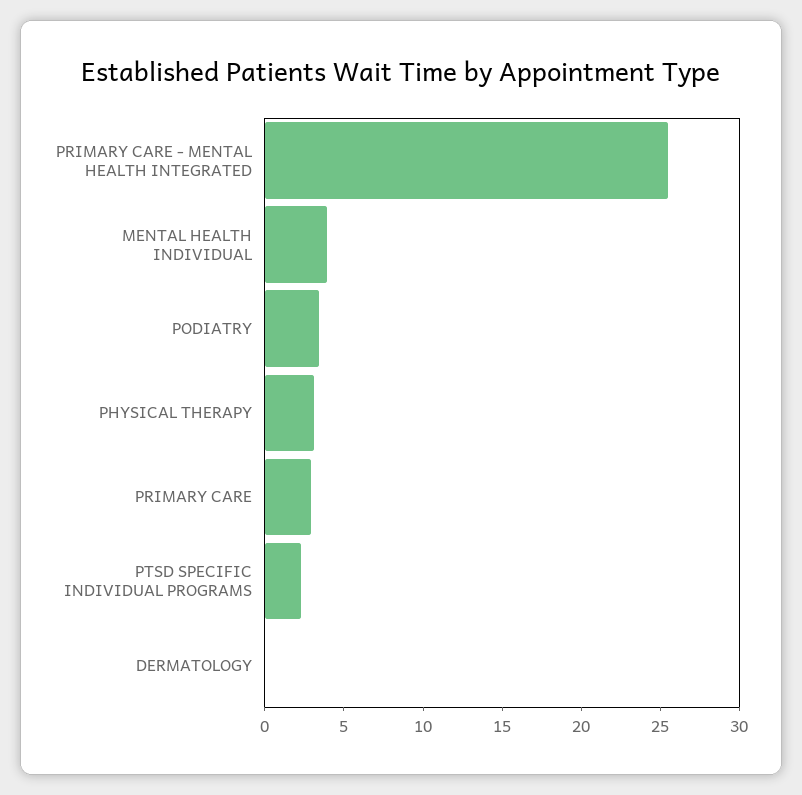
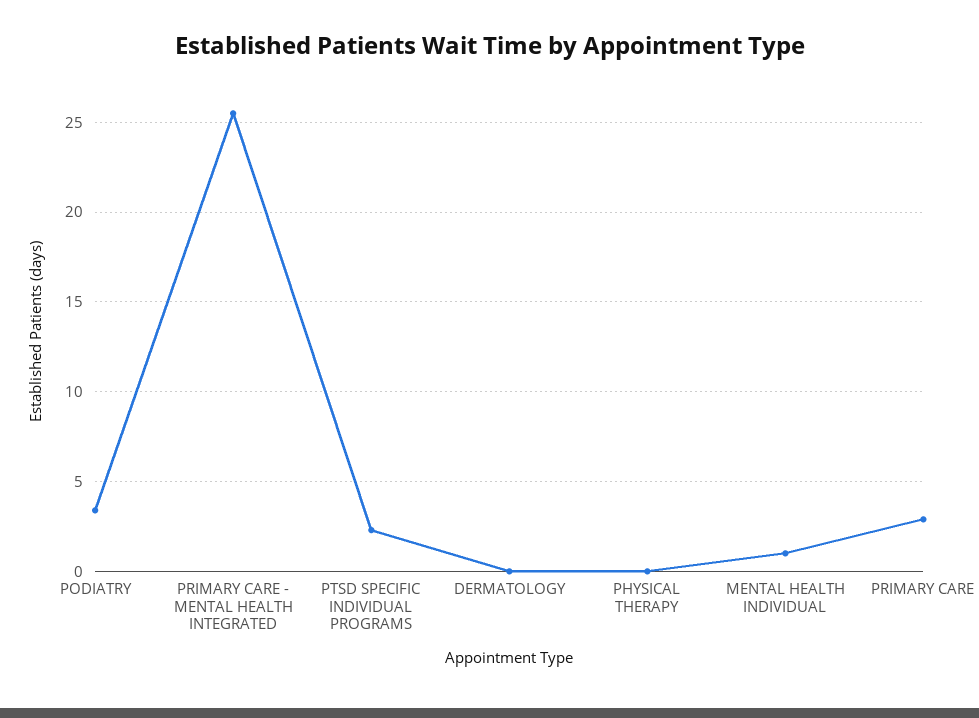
MENTAL HEALTH INDIVIDUAL: 4 -> 1
PHYSICAL THERAPY: 3 -> 0

